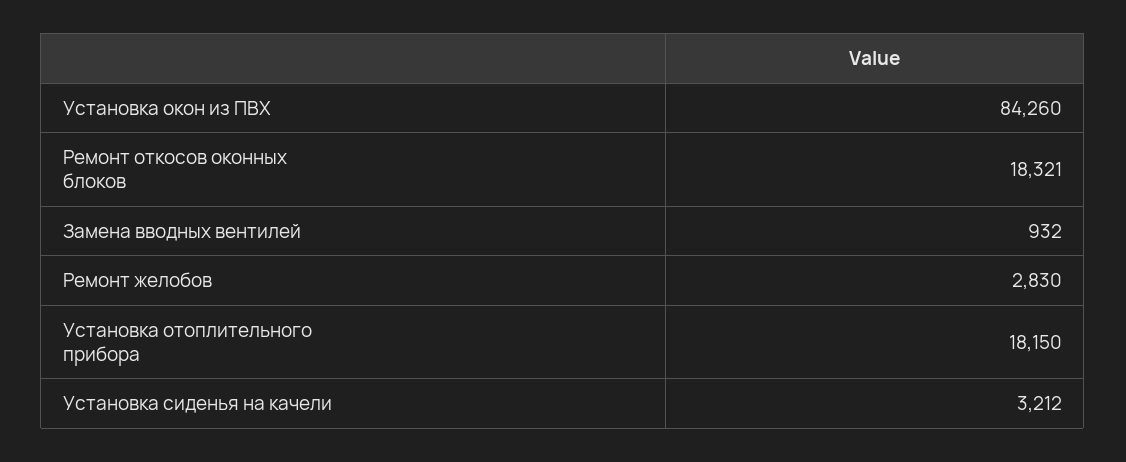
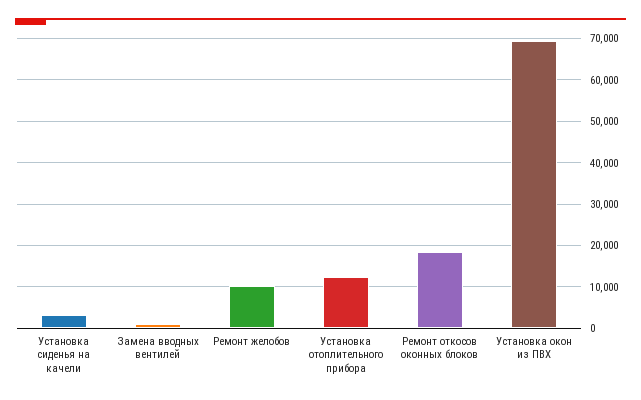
Установка окон из ПВХ: 84260 -> 70000
Ремонт желобов: 2830 -> 10000
Установка отоплительного прибора: 18150 -> 12000

